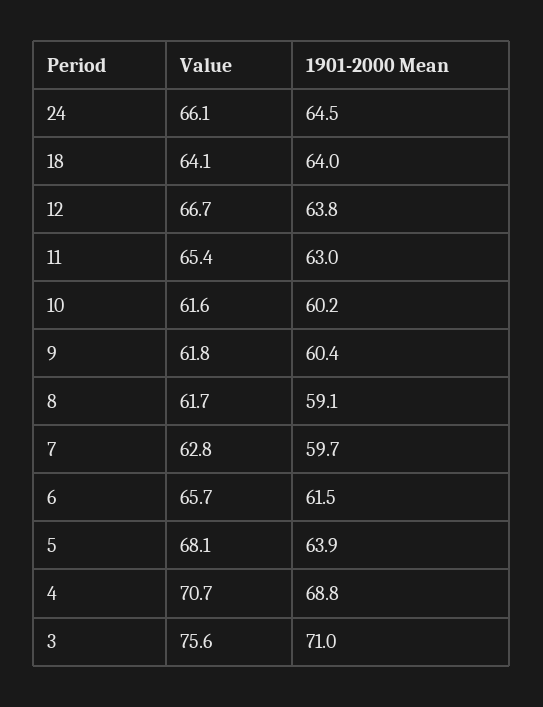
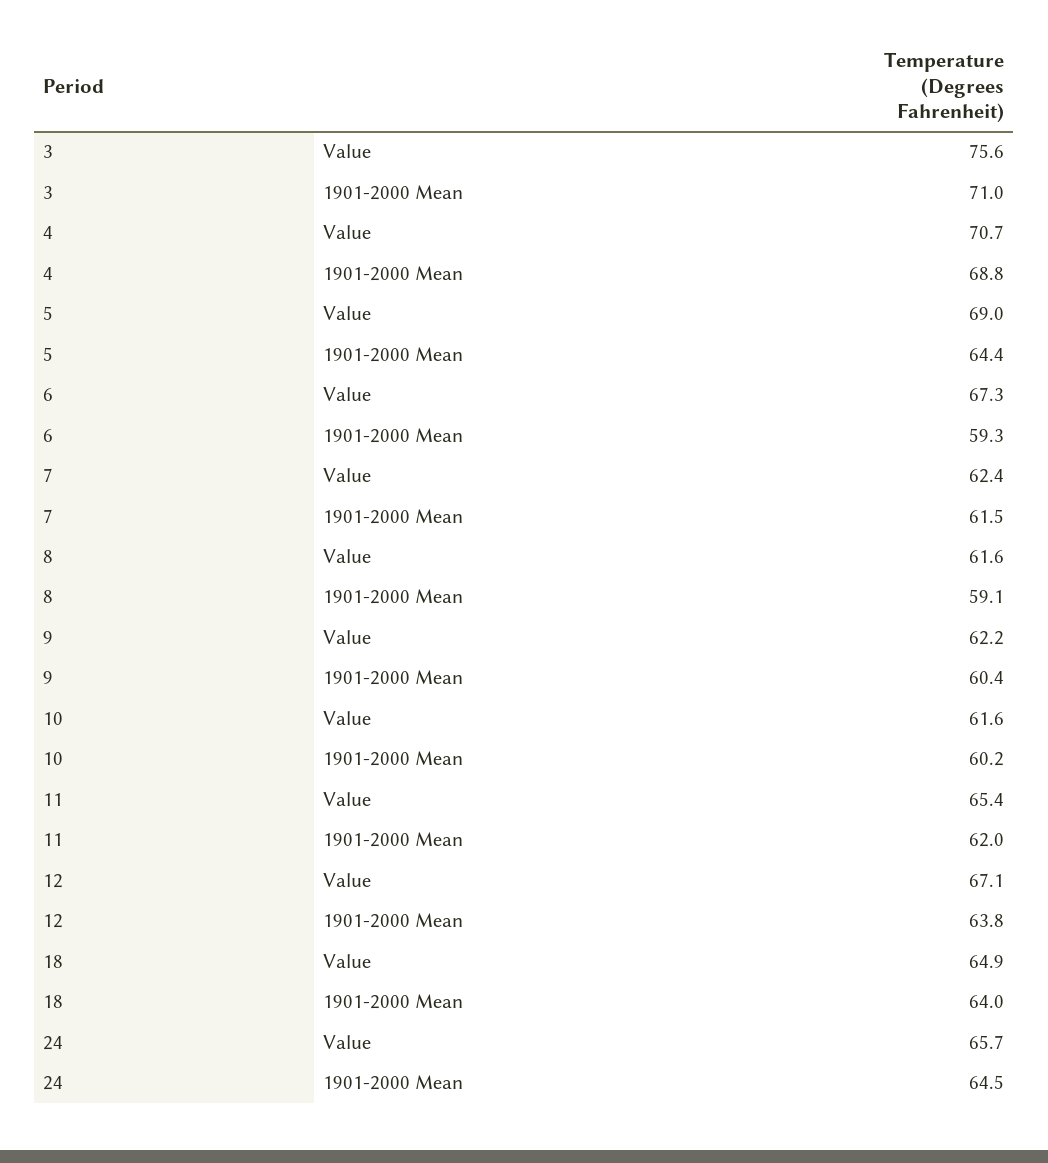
Value, 24: 66.1 -> 65.7
Value, 18: 64.1 -> 64.9
Value, 12: 66.7 -> 67.1
1901-2000 Mean, 11: 63 -> 62
Value, 9: 61.8 -> 62.2
Value, 8: 61.7 -> 61.6
Value, 7: 62.8 -> 62.4
1901-2000 Mean, 7: 59.7 -> 61.5
Value, 6: 65.7 -> 67.3
1901-2000 Mean, 6: 61.5 -> 59.3
Value, 5: 68.1 -> 69
1901-2000 Mean, 5: 63.9 -> 64.4

